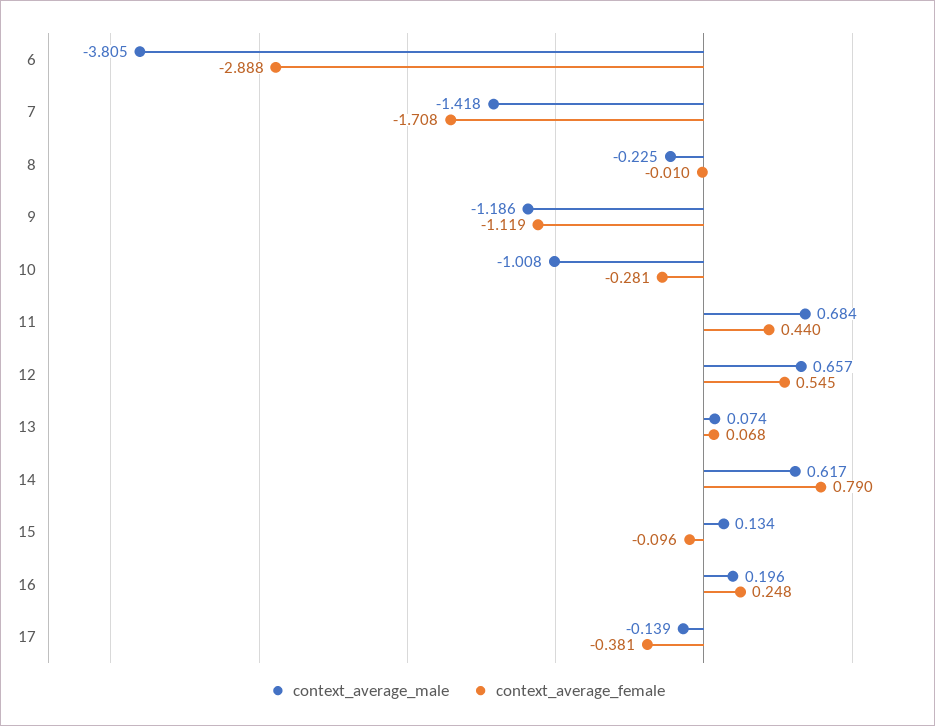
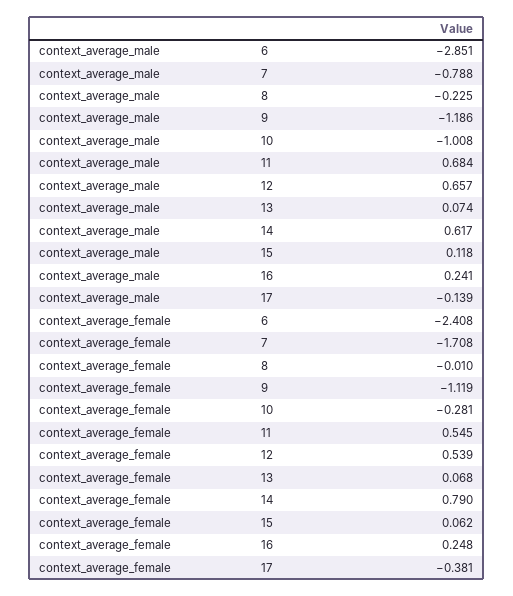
context_average_male, 6: -3.805 -> -2.851
context_average_female, 6: -2.888 -> -2.408
context_average_male, 7: -1.418 -> -0.788
context_average_female, 11: 0.44 -> 0.545
context_average_female, 12: 0.545 -> 0.539
context_average_male, 15: 0.134 -> 0.118
context_average_female, 15: -0.096 -> 0.062
context_average_male, 16: 0.196 -> 0.241

